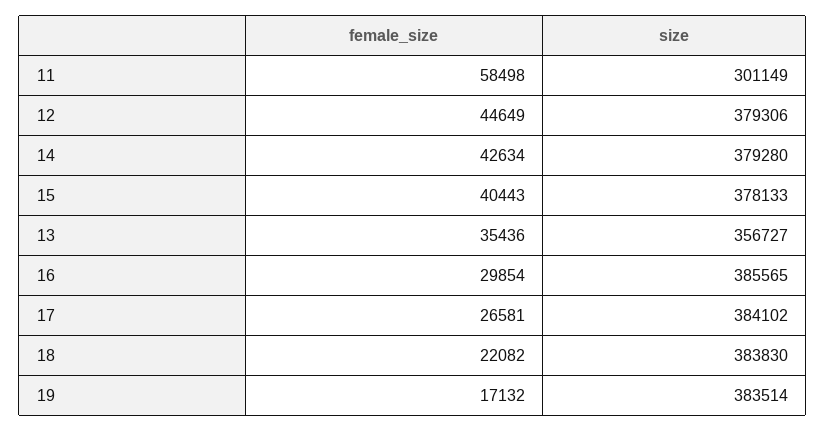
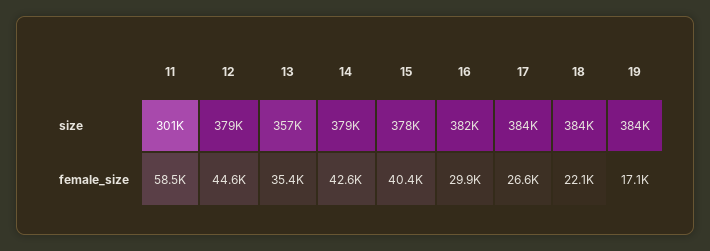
size, 16: 385565 -> 382000

